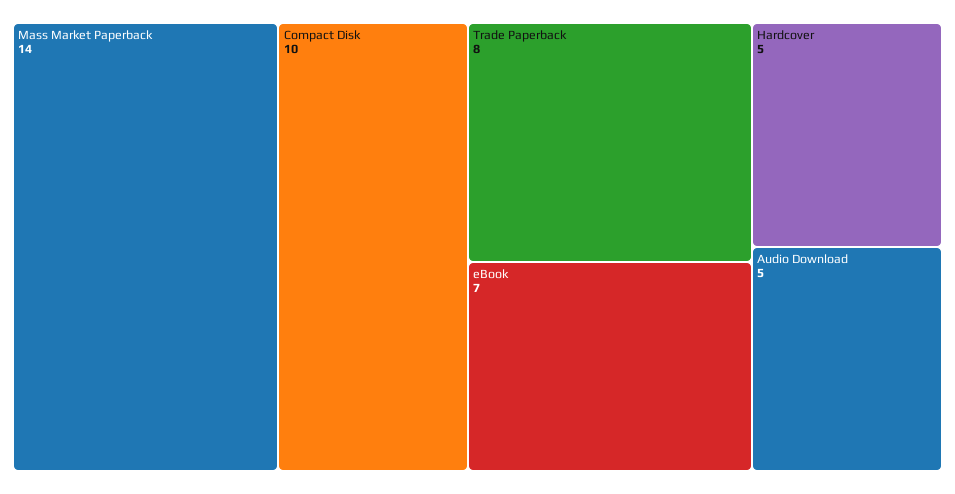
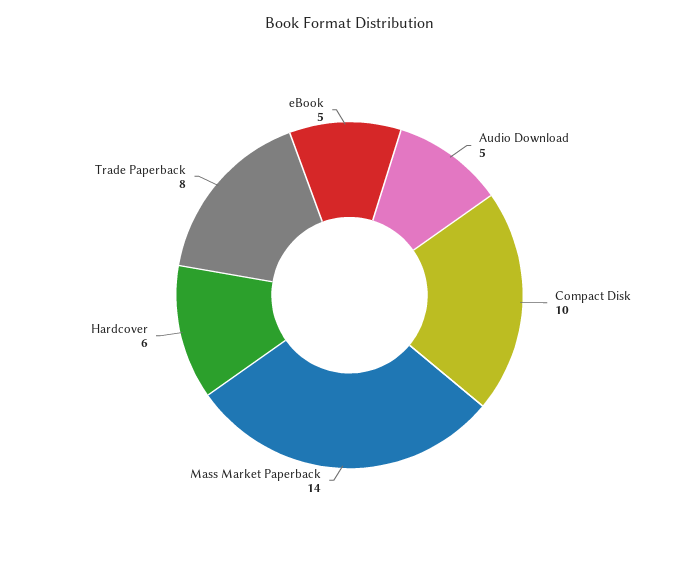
eBook: 7 -> 5
Hardcover: 5 -> 6

